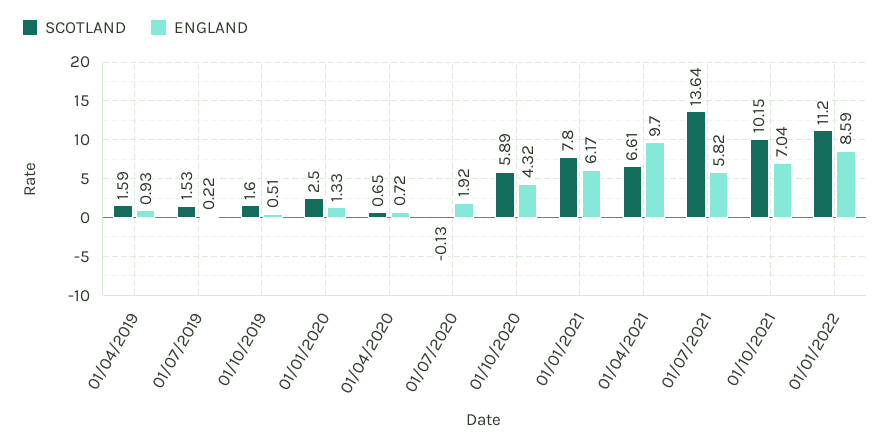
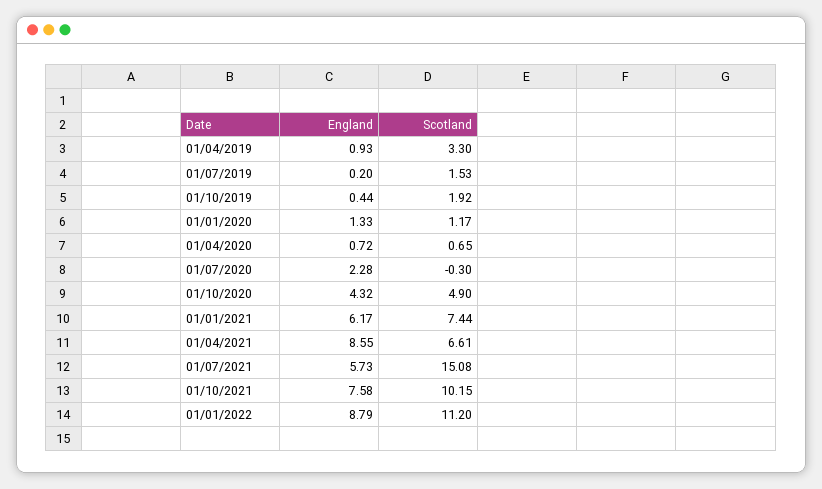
SCOTLAND, 01/04/2019: 1.59 -> 3.3
ENGLAND, 01/07/2019: 0.22 -> 0.2
SCOTLAND, 01/10/2019: 1.6 -> 1.92
ENGLAND, 01/10/2019: 0.51 -> 0.44
SCOTLAND, 01/01/2020: 2.5 -> 1.17
SCOTLAND, 01/07/2020: -0.13 -> -0.3
ENGLAND, 01/07/2020: 1.92 -> 2.28
SCOTLAND, 01/10/2020: 5.89 -> 4.9
SCOTLAND, 01/01/2021: 7.8 -> 7.44
ENGLAND, 01/04/2021: 9.7 -> 8.55
SCOTLAND, 01/07/2021: 13.64 -> 15.08
ENGLAND, 01/07/2021: 5.82 -> 5.73
ENGLAND, 01/10/2021: 7.04 -> 7.58
ENGLAND, 01/01/2022: 8.59 -> 8.79

